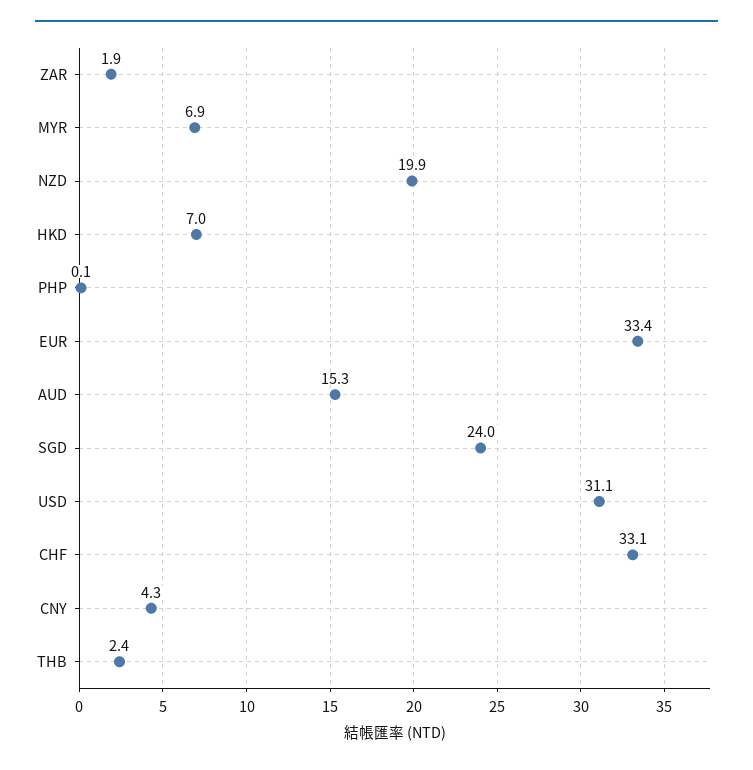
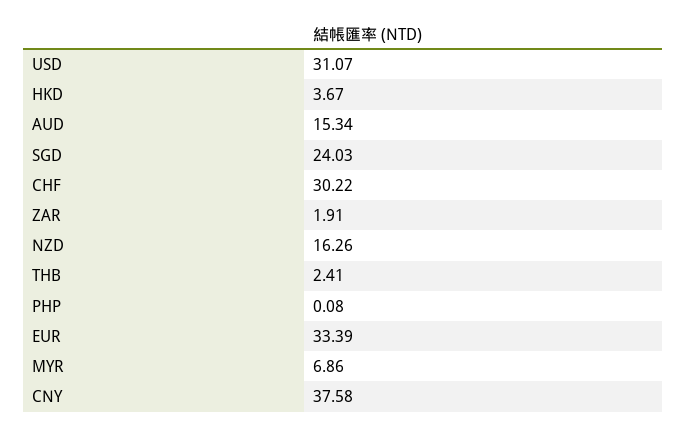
NZD: 19.9 -> 16.26
HKD: 7 -> 3.67
CHF: 33.1 -> 30.22
CNY: 4.3 -> 37.58

